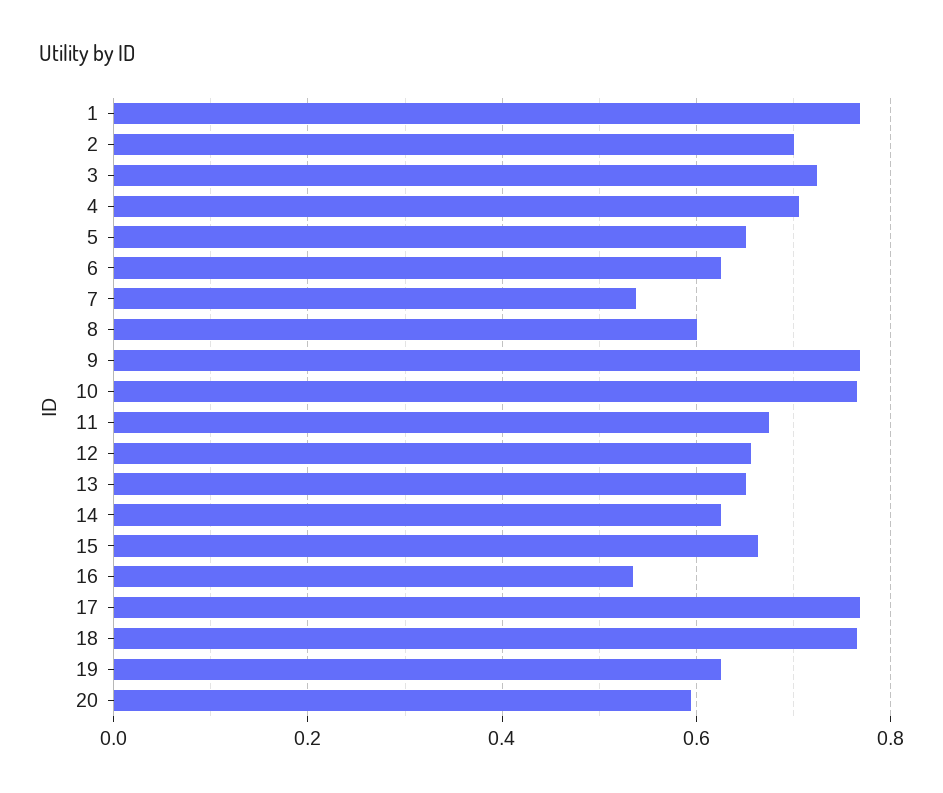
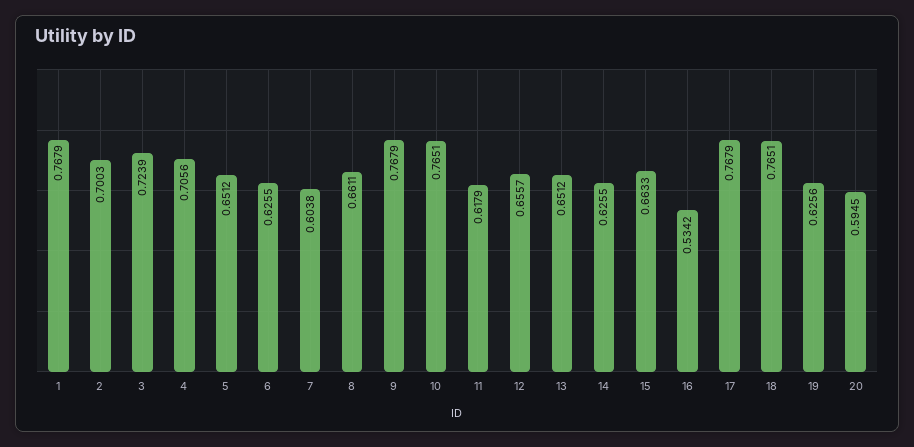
7: 0.54 -> 0.6038
8: 0.6 -> 0.6611
11: 0.68 -> 0.6179

